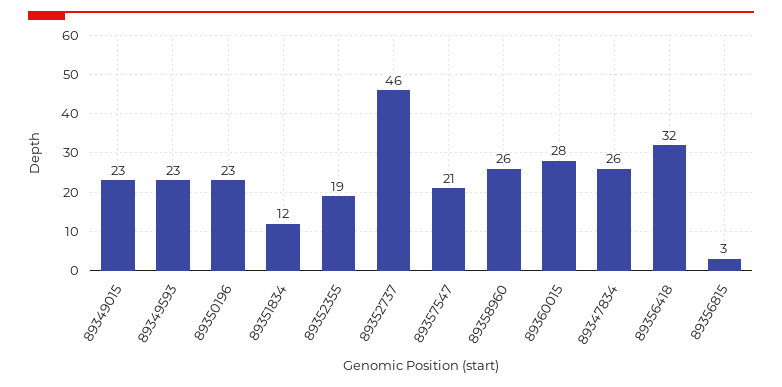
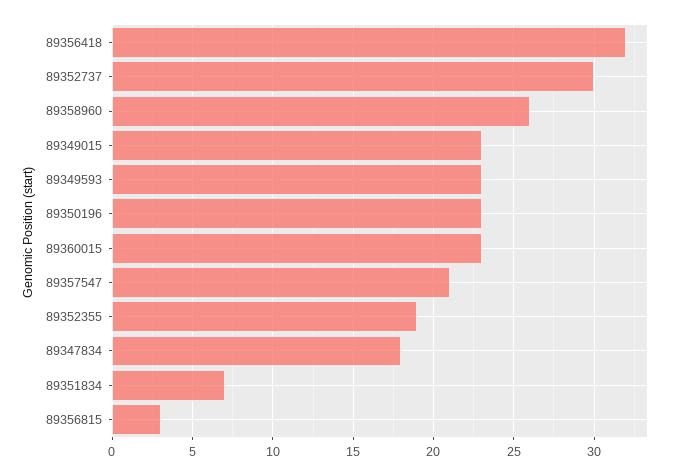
89351834: 12 -> 7
89352737: 46 -> 30
89360015: 28 -> 23
89347834: 26 -> 18

